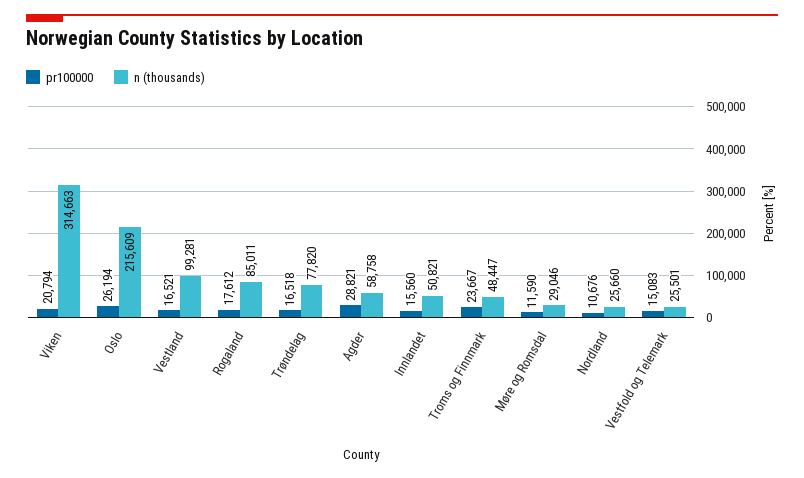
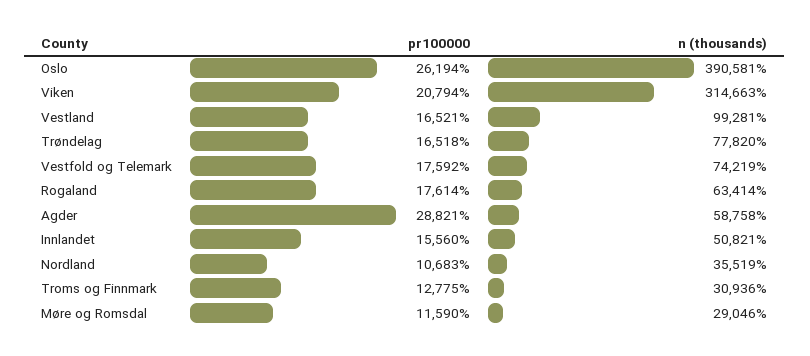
n (thousands), Oslo: 215609 -> 390581
pr100000, Rogaland: 17612 -> 17614
n (thousands), Rogaland: 85011 -> 63414
pr100000, Troms og Finnmark: 23667 -> 12775
n (thousands), Troms og Finnmark: 48447 -> 30936
pr100000, Nordland: 10676 -> 10683
n (thousands), Nordland: 25660 -> 35519
pr100000, Vestfold og Telemark: 15083 -> 17592
n (thousands), Vestfold og Telemark: 25501 -> 74219

